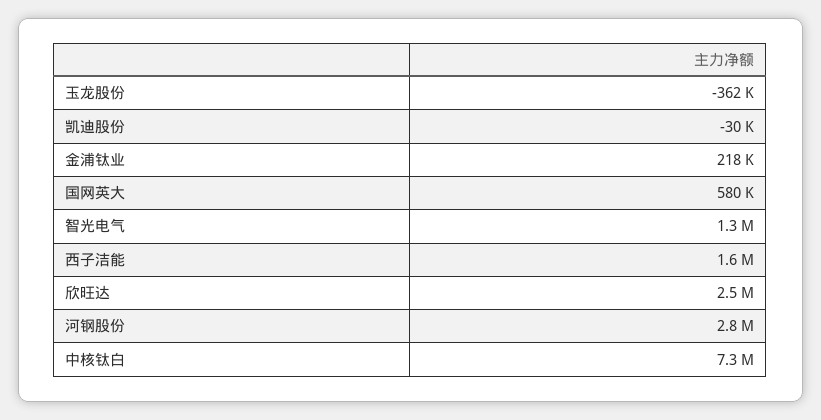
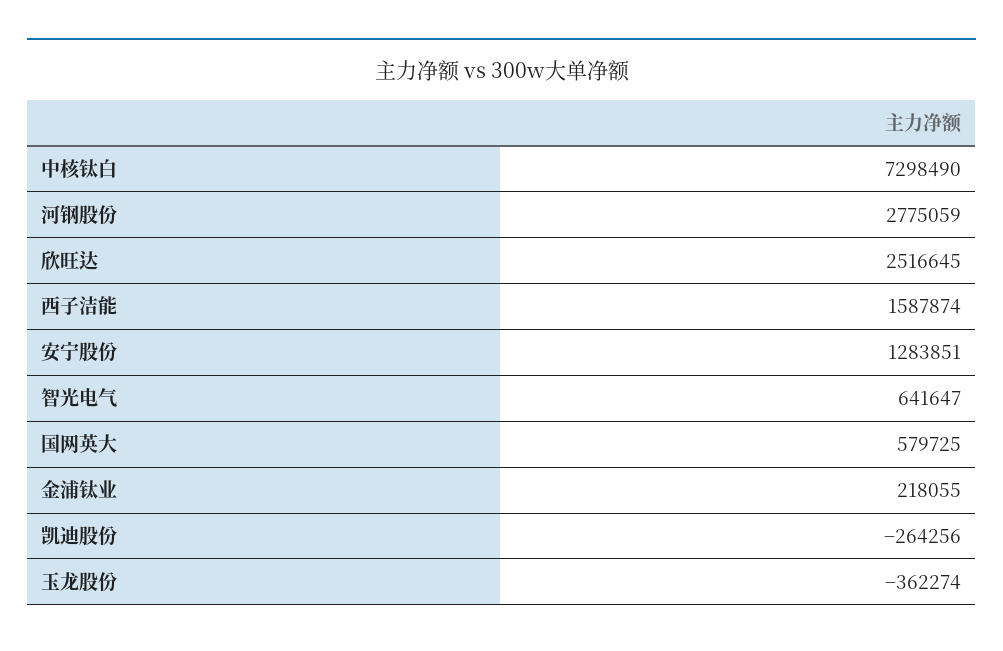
凯迪股份: -30000 -> -264256
智光电气: 1300000 -> 641647
安宁股份: none -> 1283851

